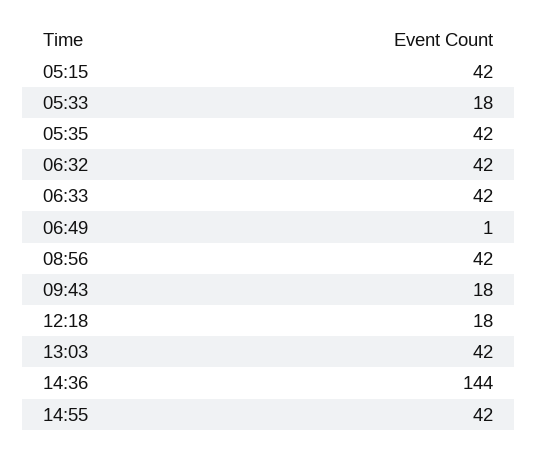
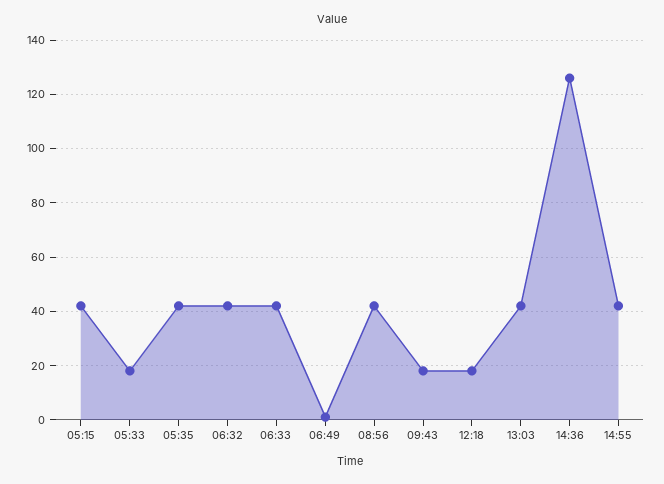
14:36: 144 -> 125

